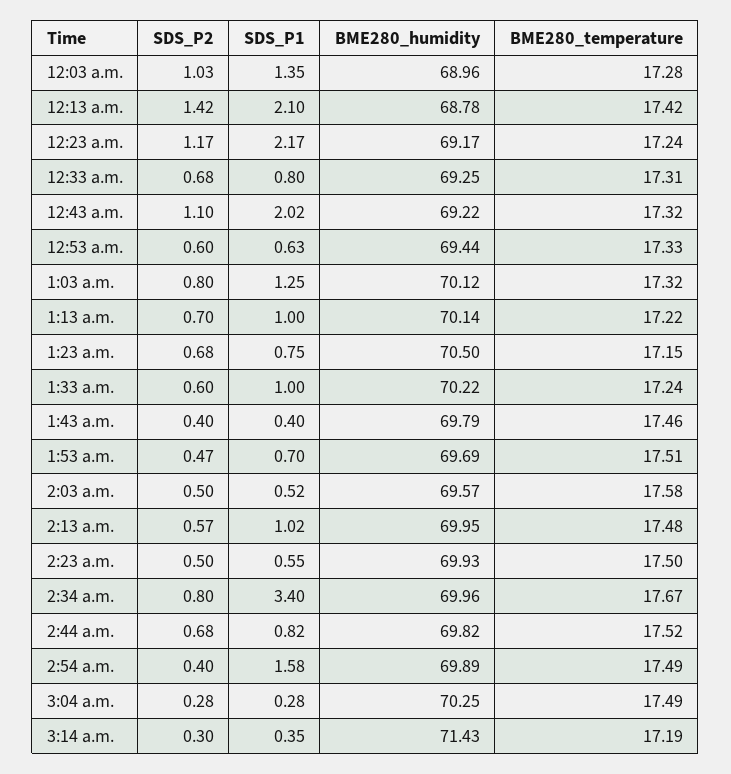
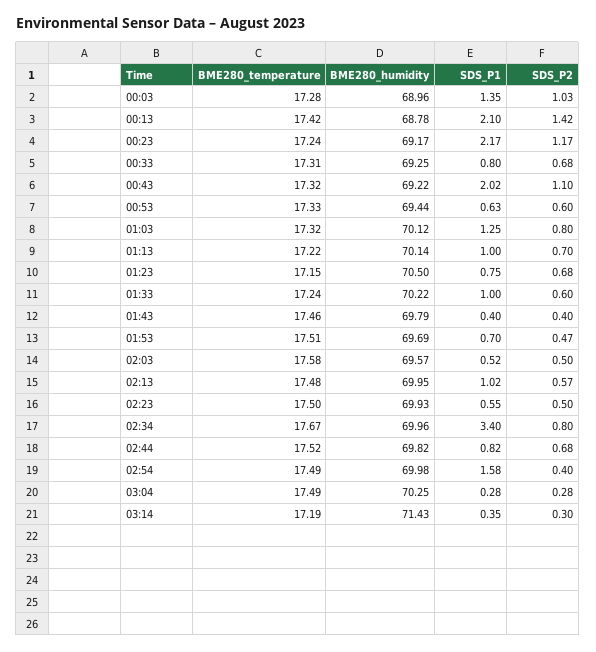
BME280_humidity, 2:54 a.m.: 69.89 -> 69.98

